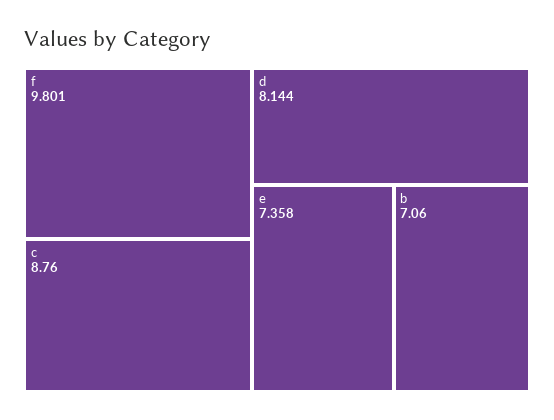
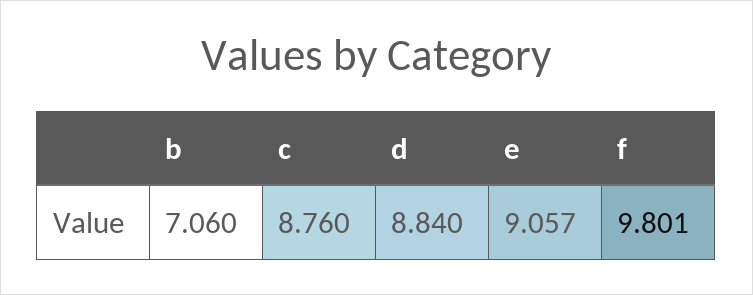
d: 8.144 -> 8.84
e: 7.358 -> 9.057

